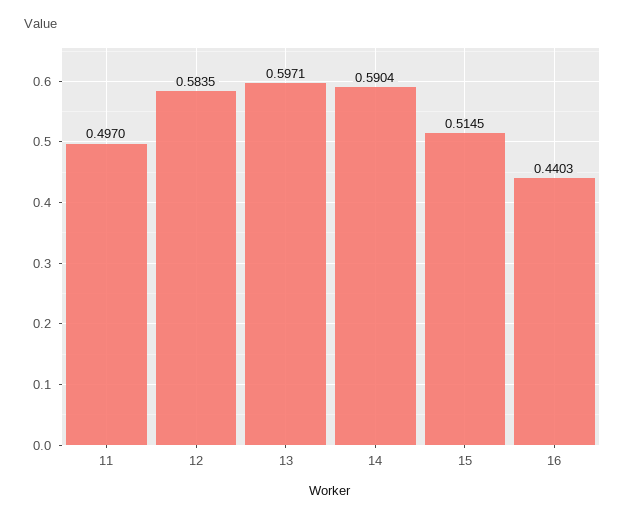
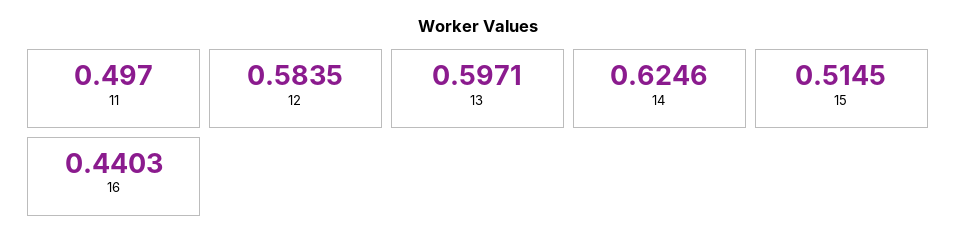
14: 0.5904 -> 0.6246

